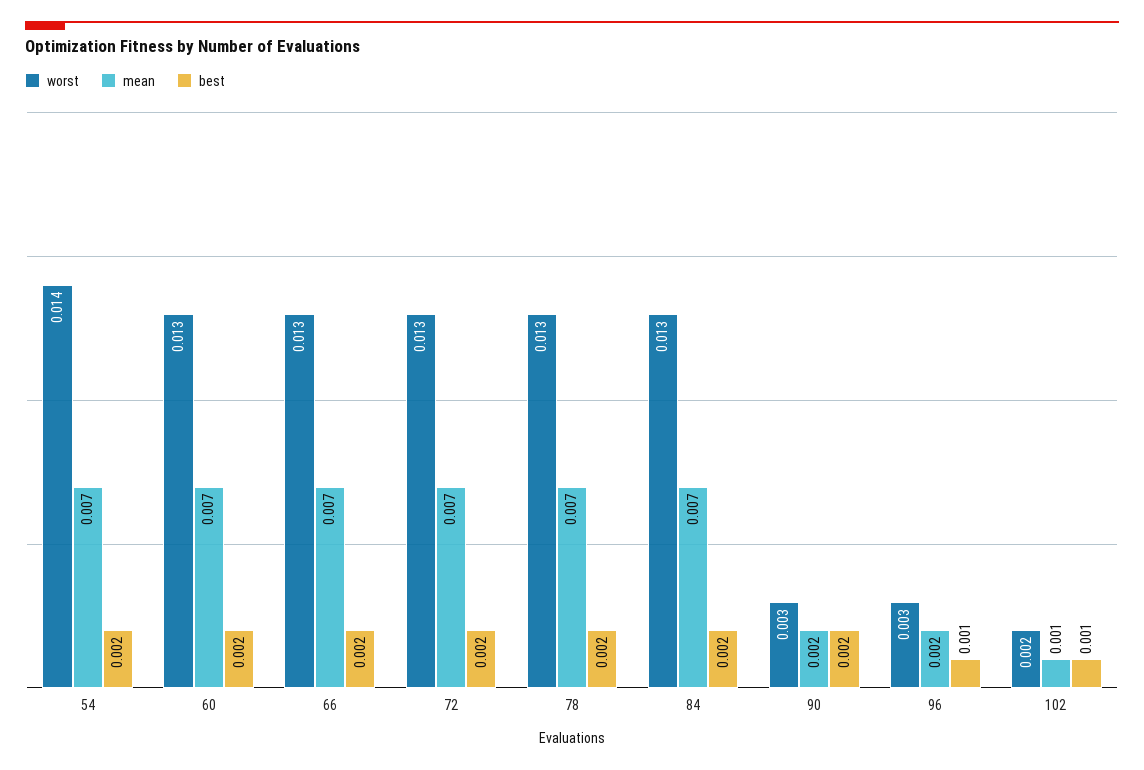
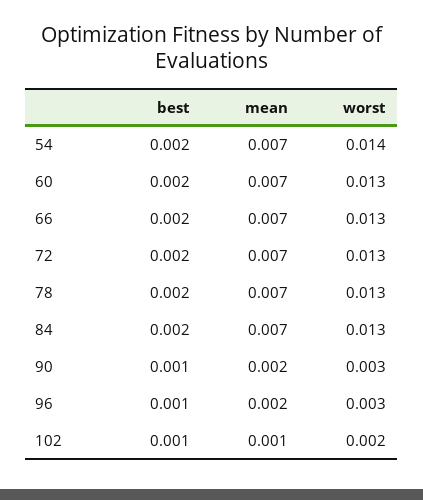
best, 90: 0.002 -> 0.001

